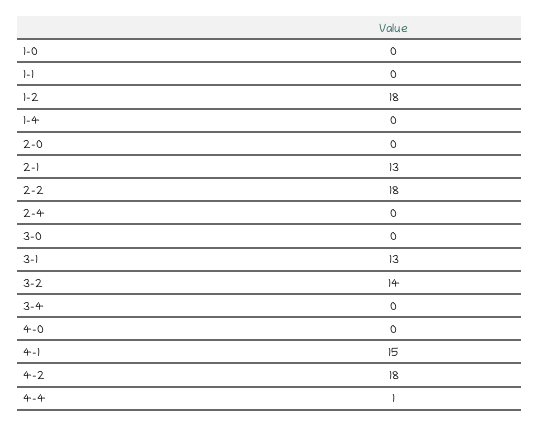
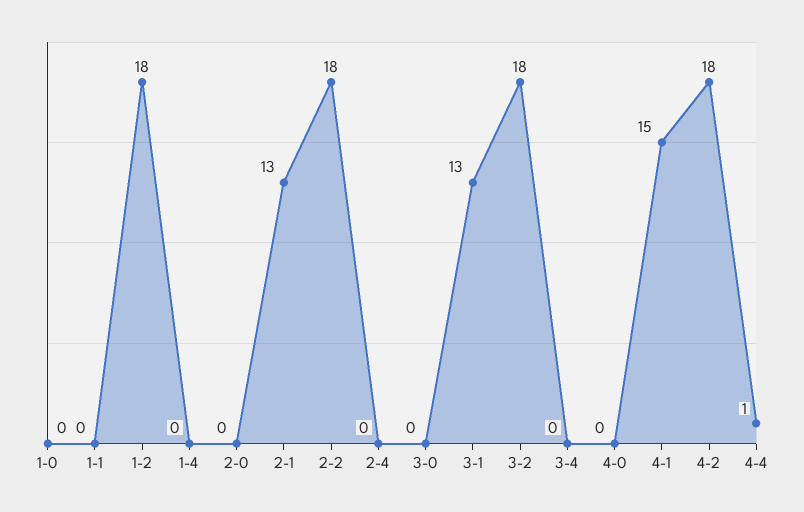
3-2: 14 -> 18

